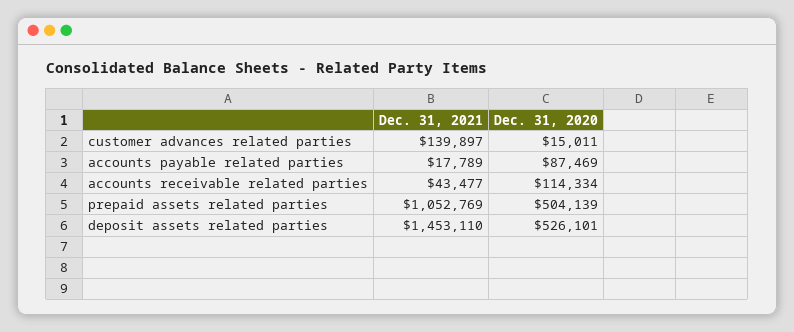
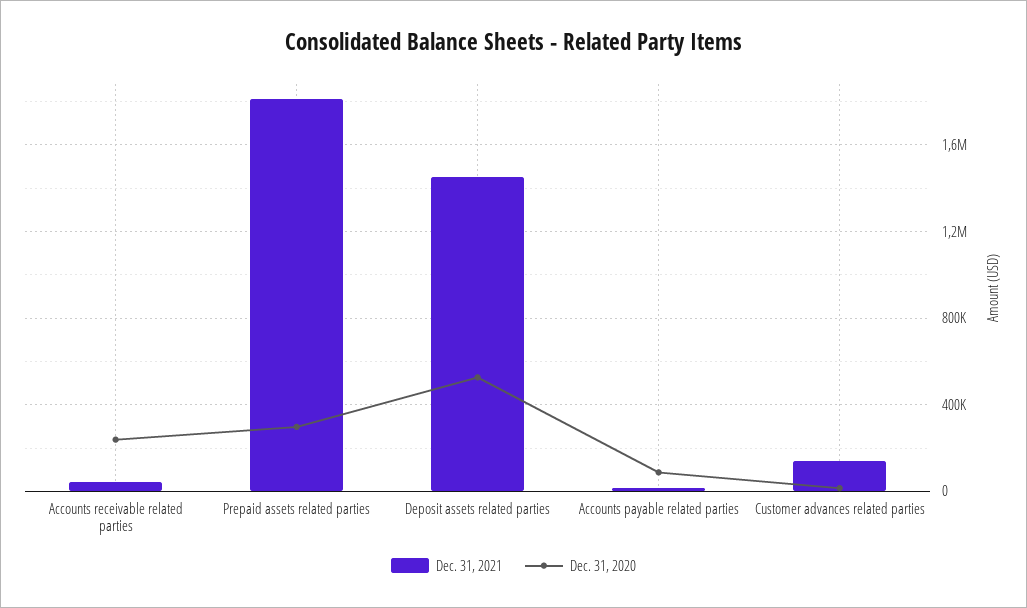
Dec. 31, 2020, accounts receivable related parties: 114334 -> 250000
Dec. 31, 2021, prepaid assets related parties: 1052769 -> 1800000
Dec. 31, 2020, prepaid assets related parties: 504139 -> 300000

